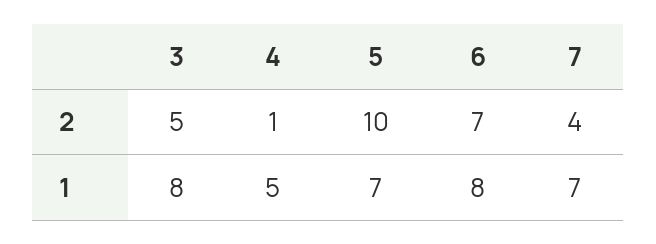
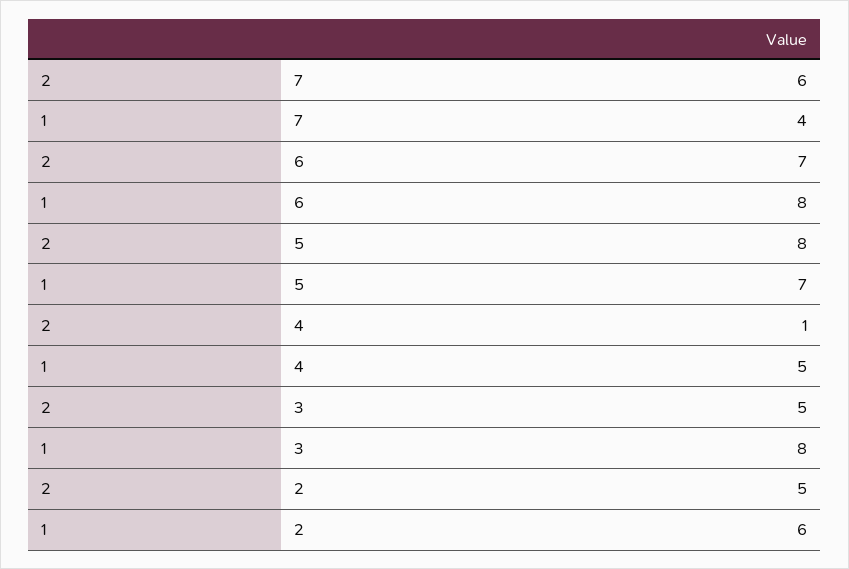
5, 2: 10 -> 8
7, 2: 4 -> 6
7, 1: 7 -> 4
2, 2: none -> 5
2, 1: none -> 6

